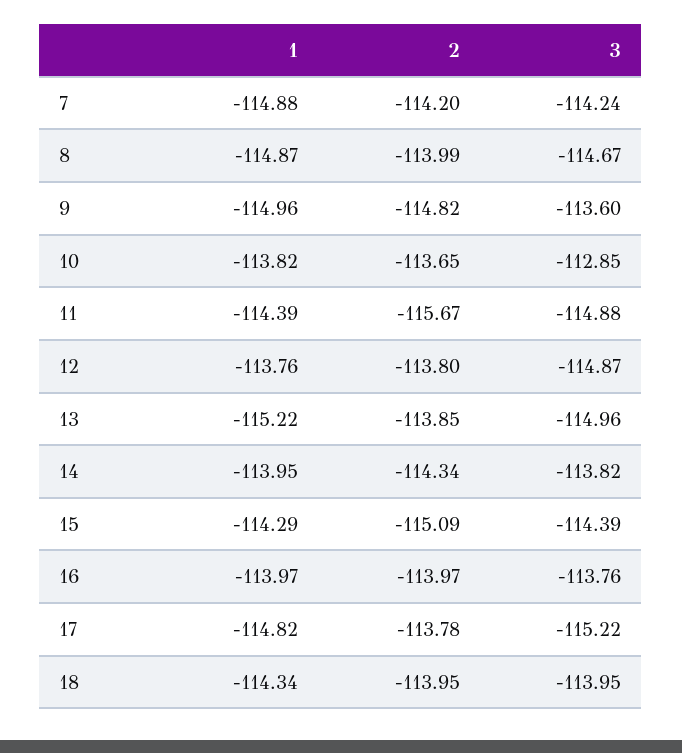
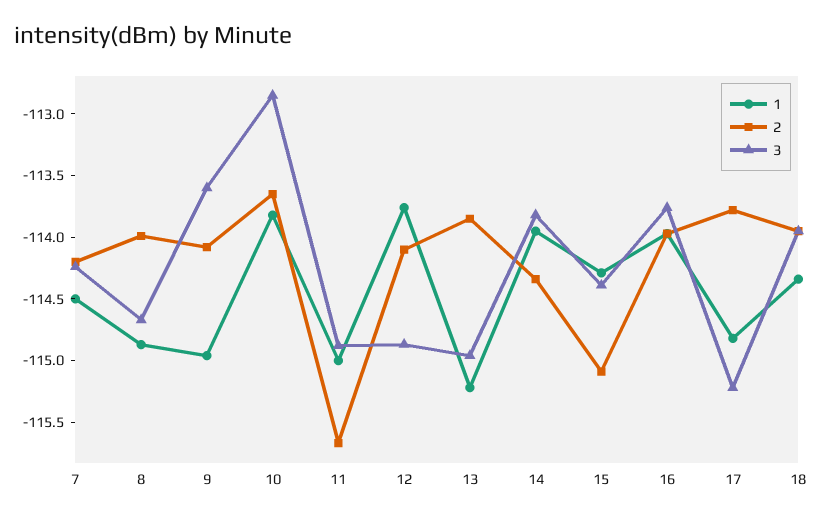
1, 7: -114.88 -> -114.5
2, 9: -114.82 -> -114.1
1, 11: -114.39 -> -115
2, 12: -113.8 -> -114.1

